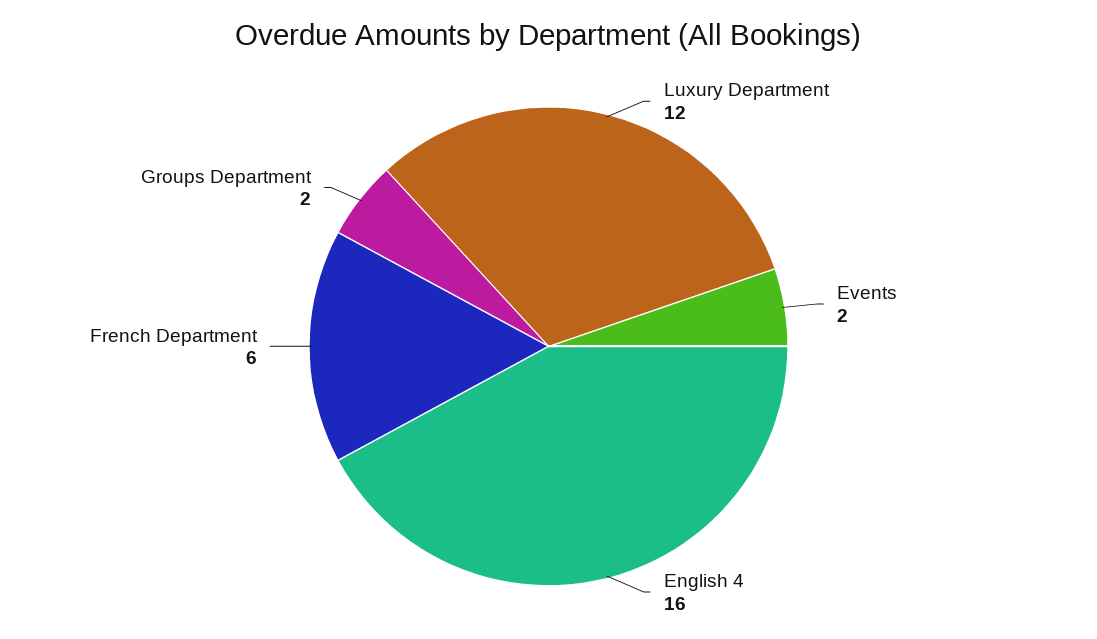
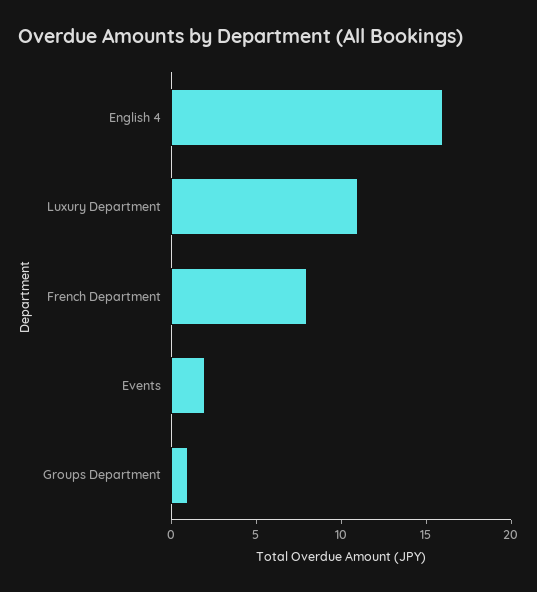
Luxury Department: 12 -> 11
French Department: 6 -> 8
Groups Department: 2 -> 1

